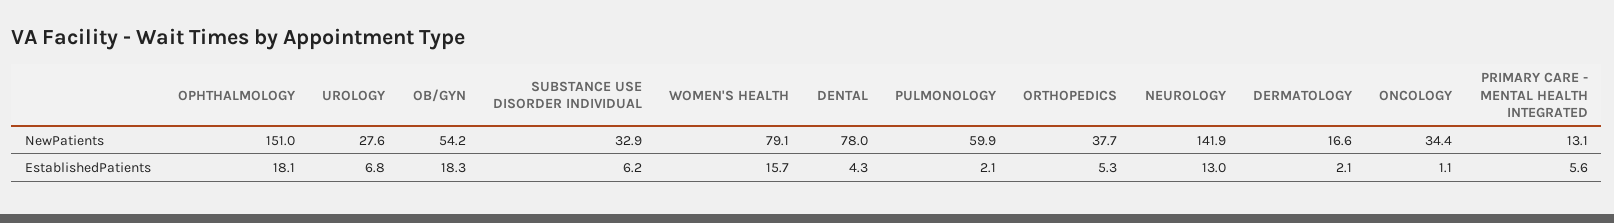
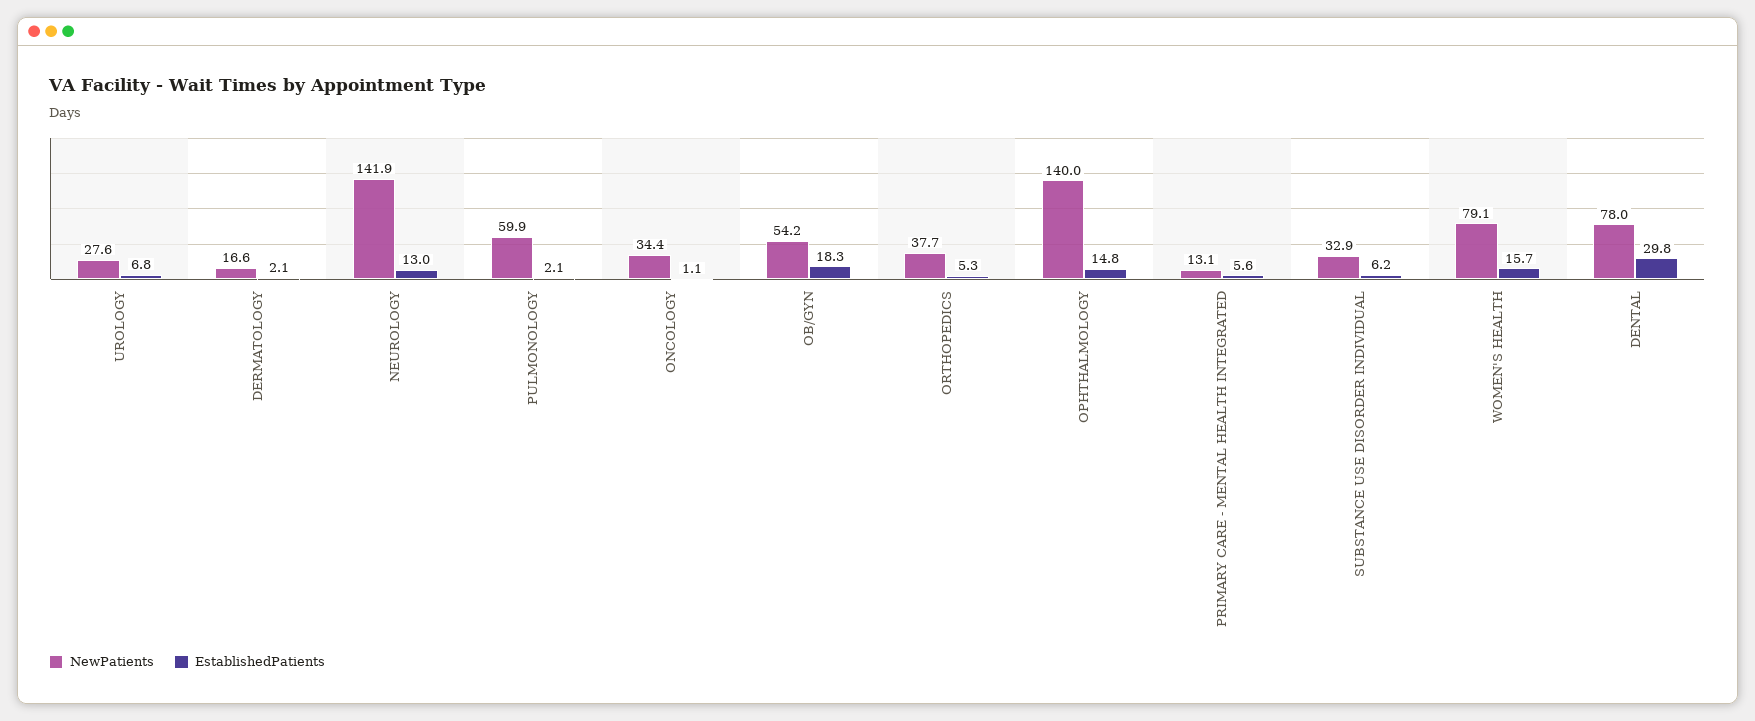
NewPatients, OPHTHALMOLOGY: 151 -> 140
EstablishedPatients, OPHTHALMOLOGY: 18.1 -> 14.8
EstablishedPatients, DENTAL: 4.3 -> 29.8

